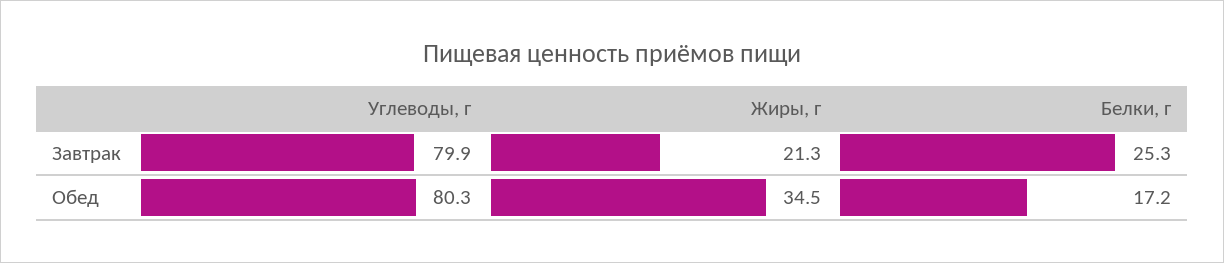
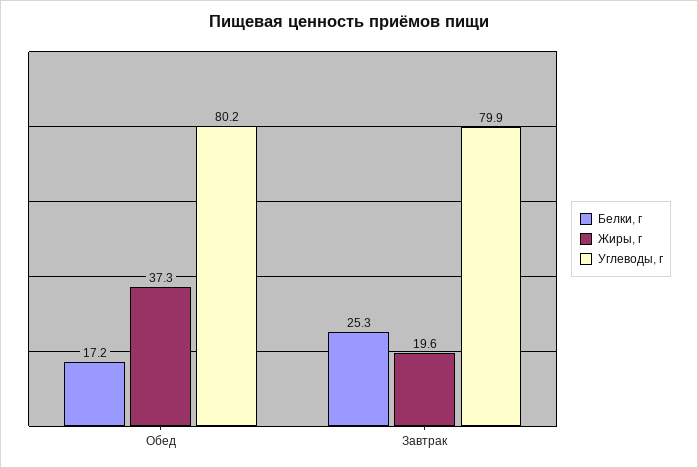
Жиры, г, Завтрак: 21.3 -> 19.6
Углеводы, г, Обед: 80.3 -> 80.2
Жиры, г, Обед: 34.5 -> 37.3

